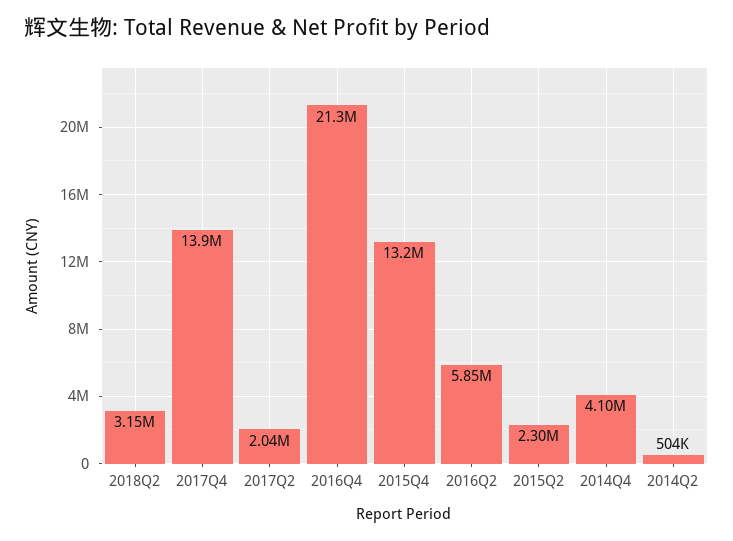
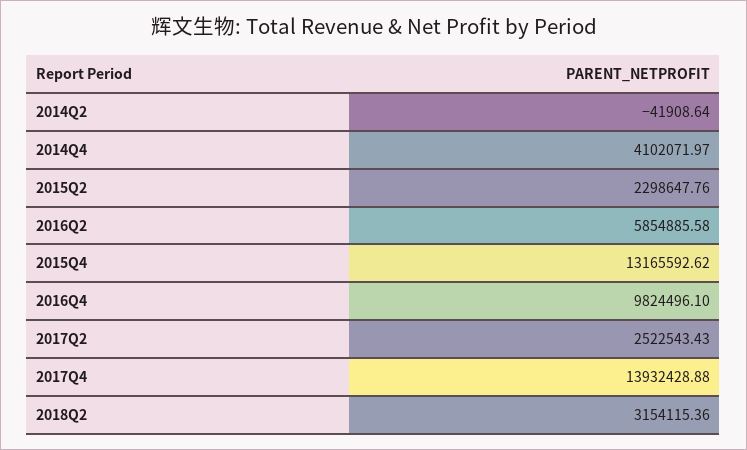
2017Q2: 2040000 -> 2522543.43
2016Q4: 21300000 -> 9824496.1
2014Q2: 504000 -> -41908.64

